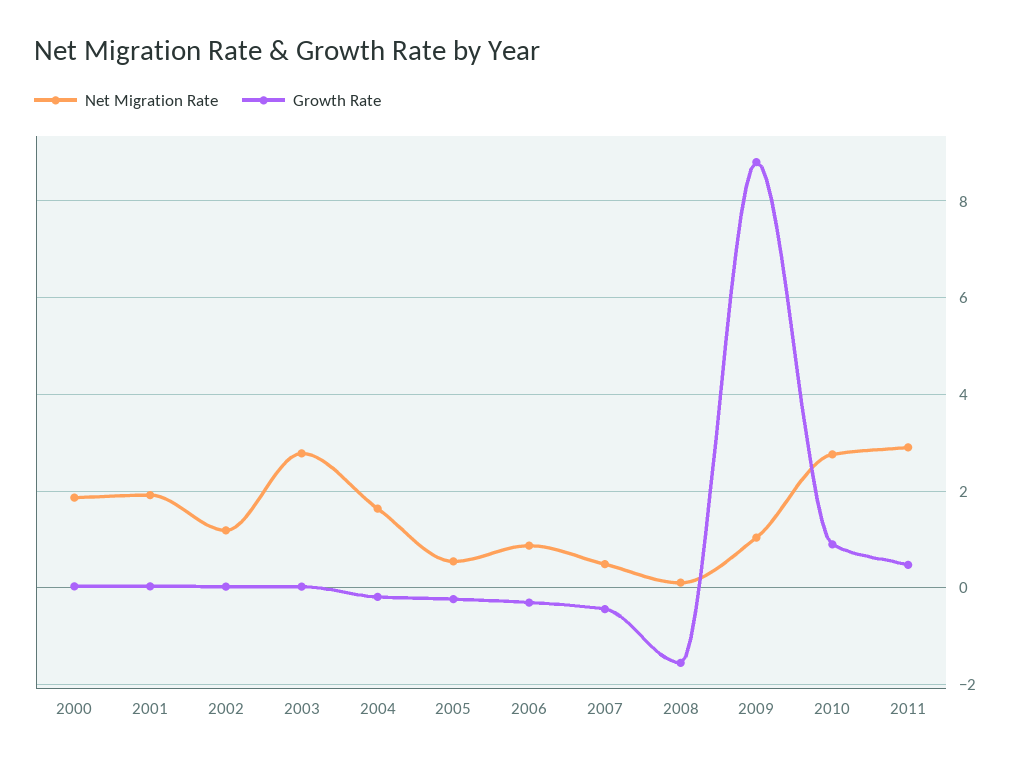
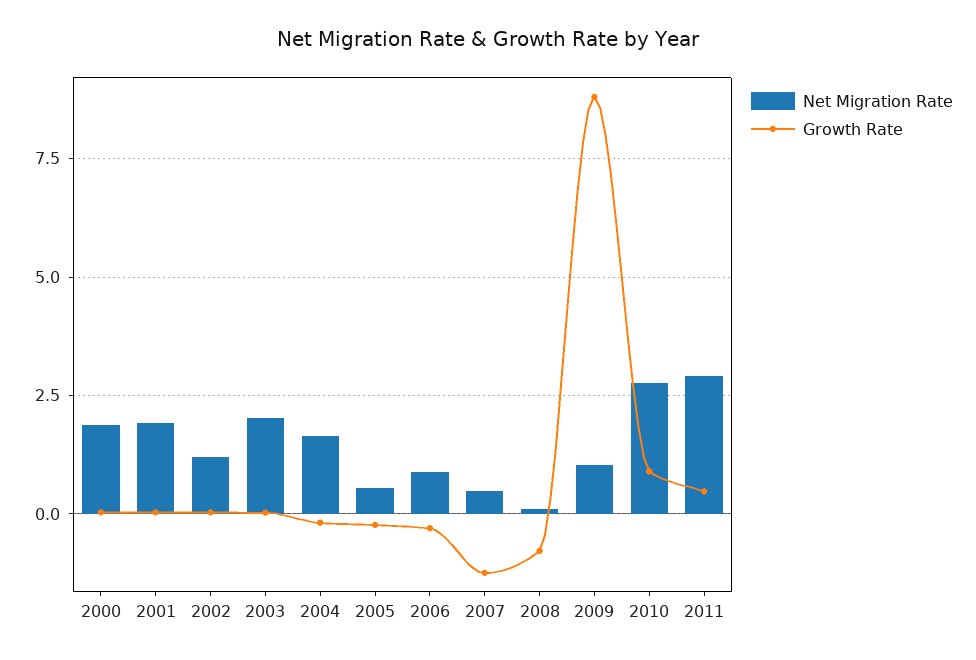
Net Migration Rate, 2003: 2.8 -> 2
Growth Rate, 2007: -0.4 -> -1.25
Growth Rate, 2008: -1.6 -> -0.75

